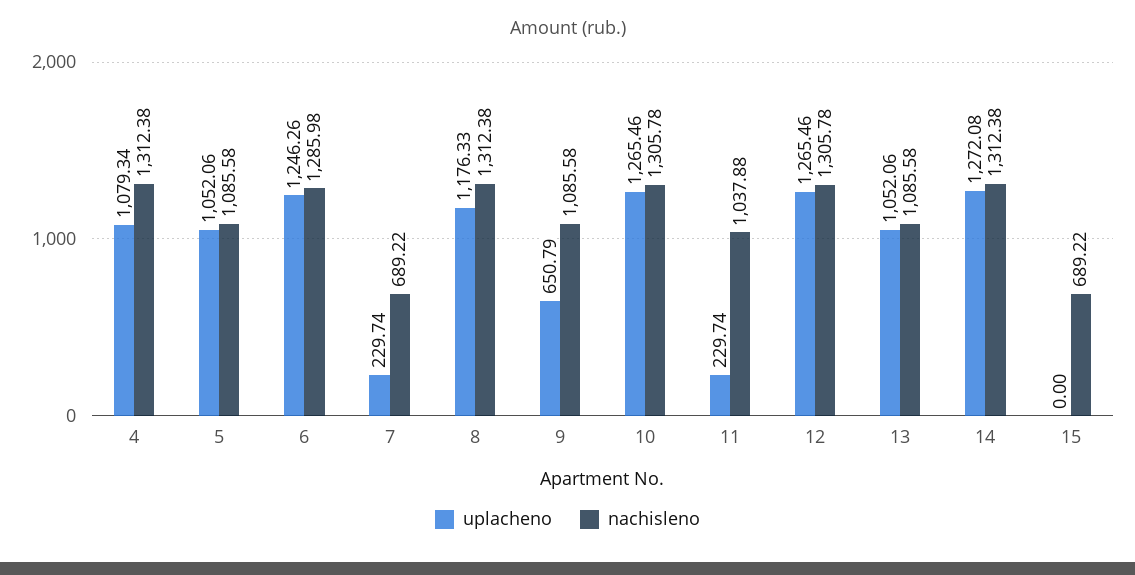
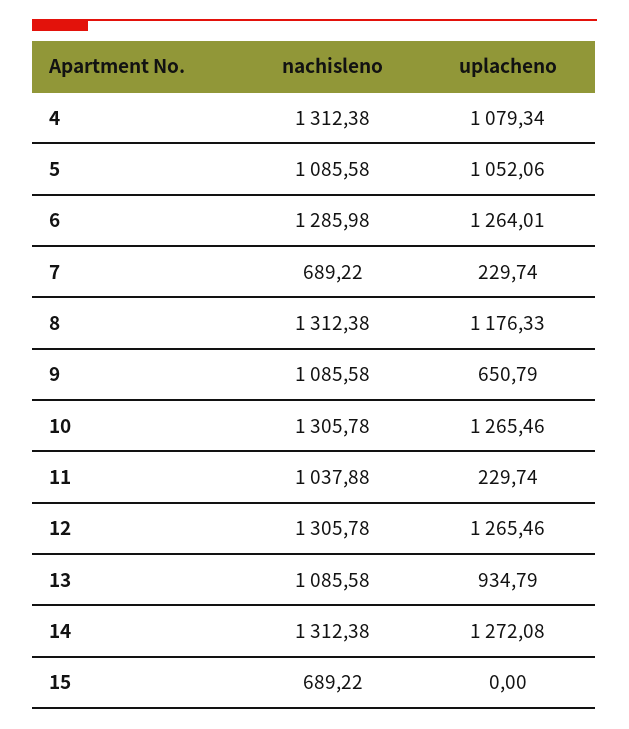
uplacheno, 6: 1246.26 -> 1264.01
uplacheno, 13: 1052.06 -> 934.79

